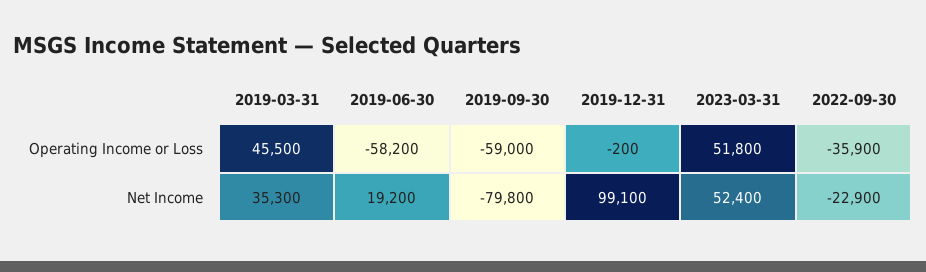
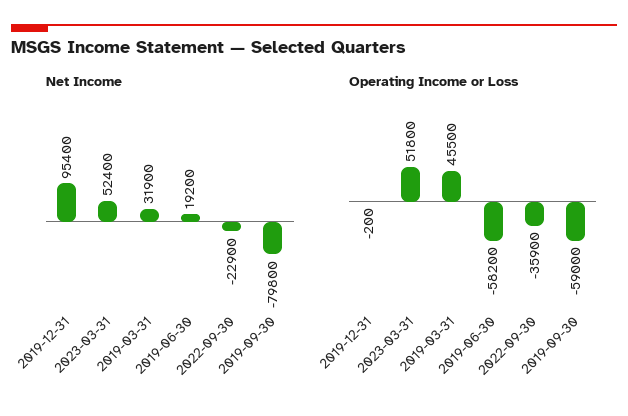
Net Income, 2019-03-31: 35300 -> 31900
Net Income, 2019-12-31: 99100 -> 95400

